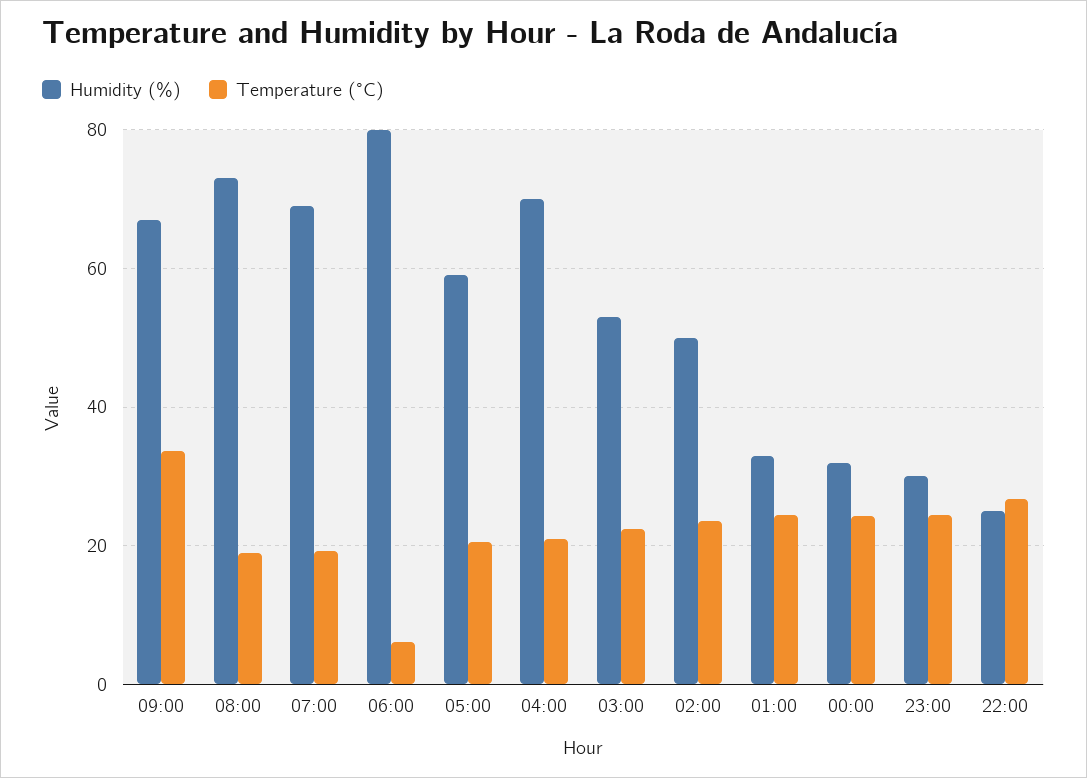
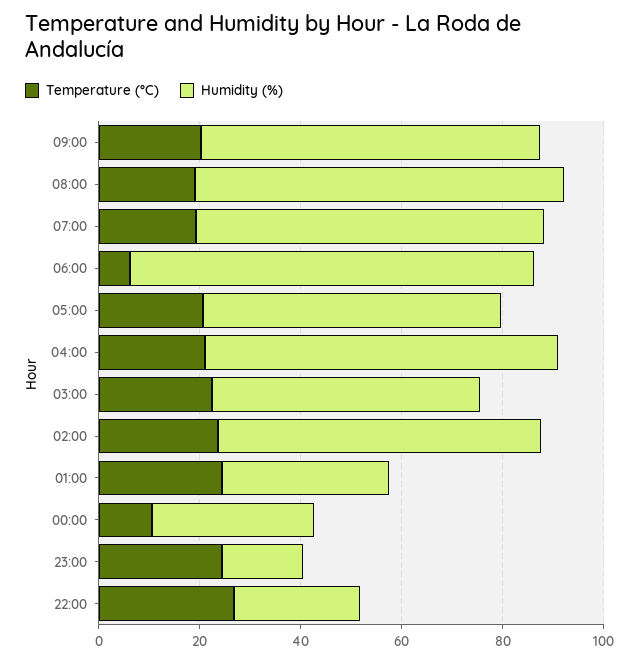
Temperature (°C), 09:00: 34 -> 20
Humidity (%), 02:00: 50 -> 65
Temperature (°C), 00:00: 24 -> 10
Humidity (%), 23:00: 30 -> 15

